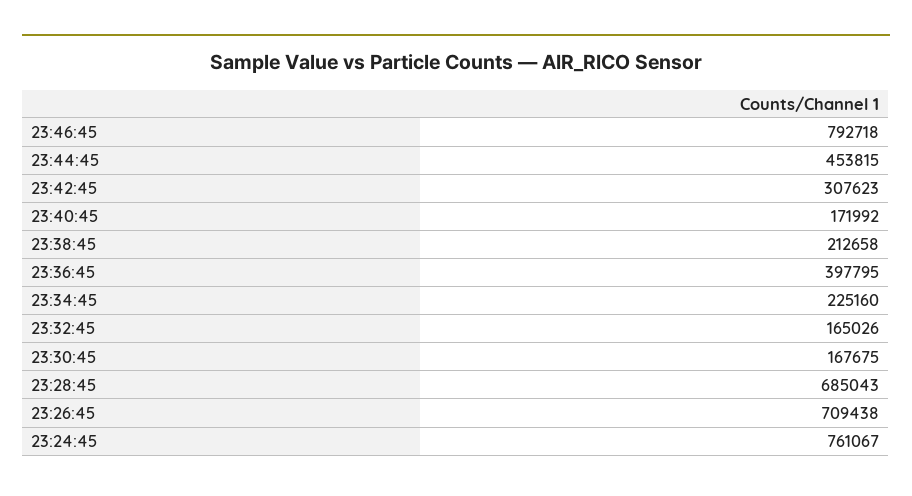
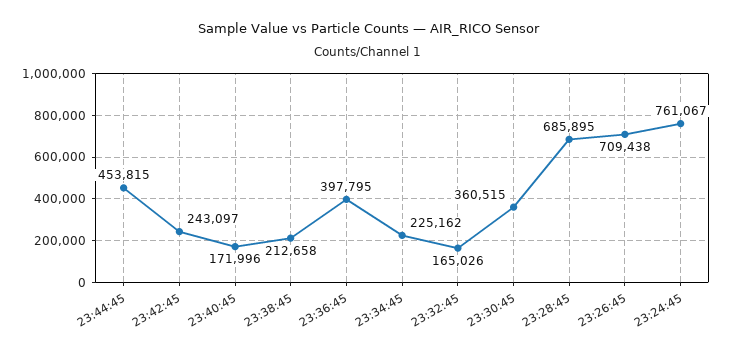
23:46:45: 792718 -> none
23:42:45: 307623 -> 243097
23:40:45: 171992 -> 171996
23:34:45: 225160 -> 225162
23:30:45: 167675 -> 360515
23:28:45: 685043 -> 685895

